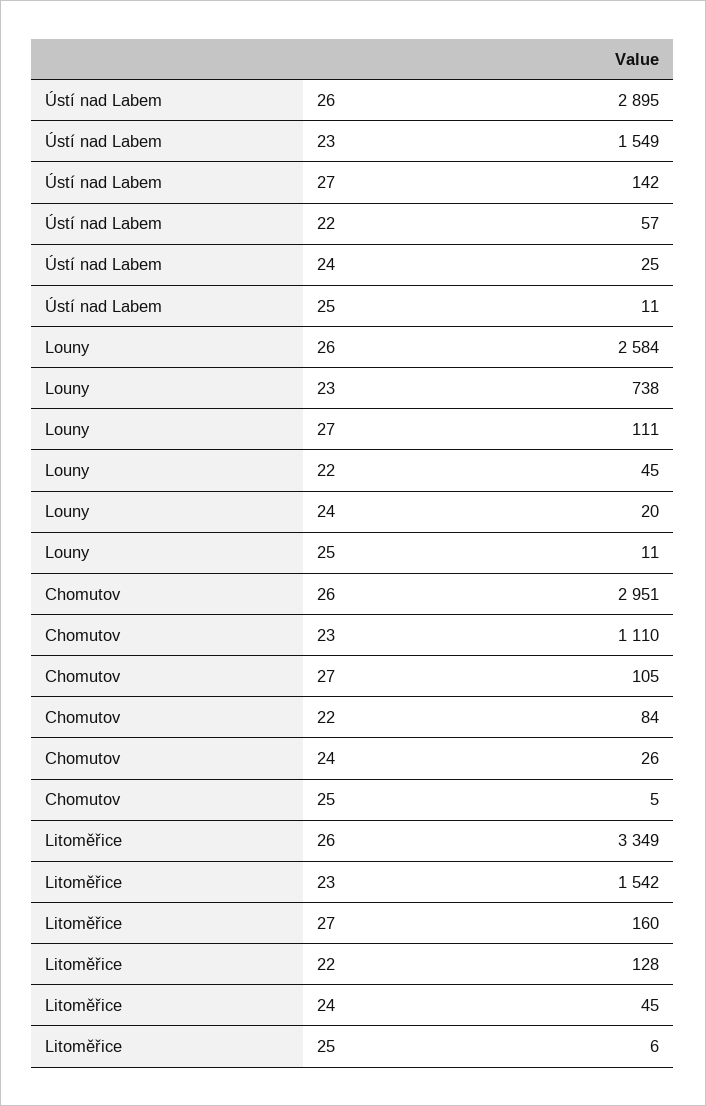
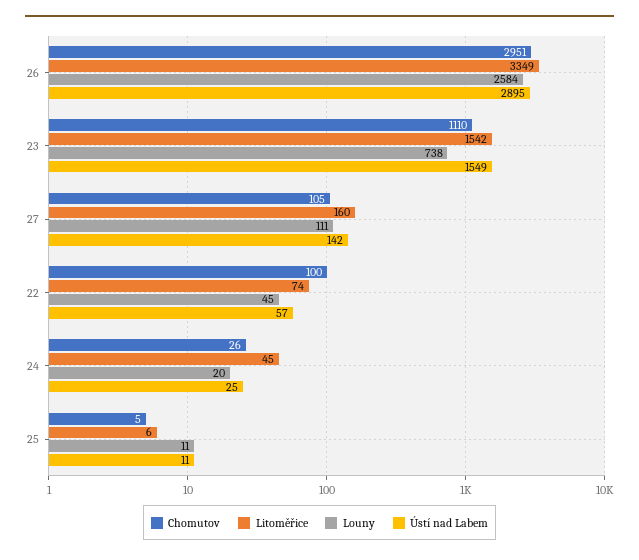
Chomutov, 22: 84 -> 100
Litoměřice, 22: 128 -> 74

